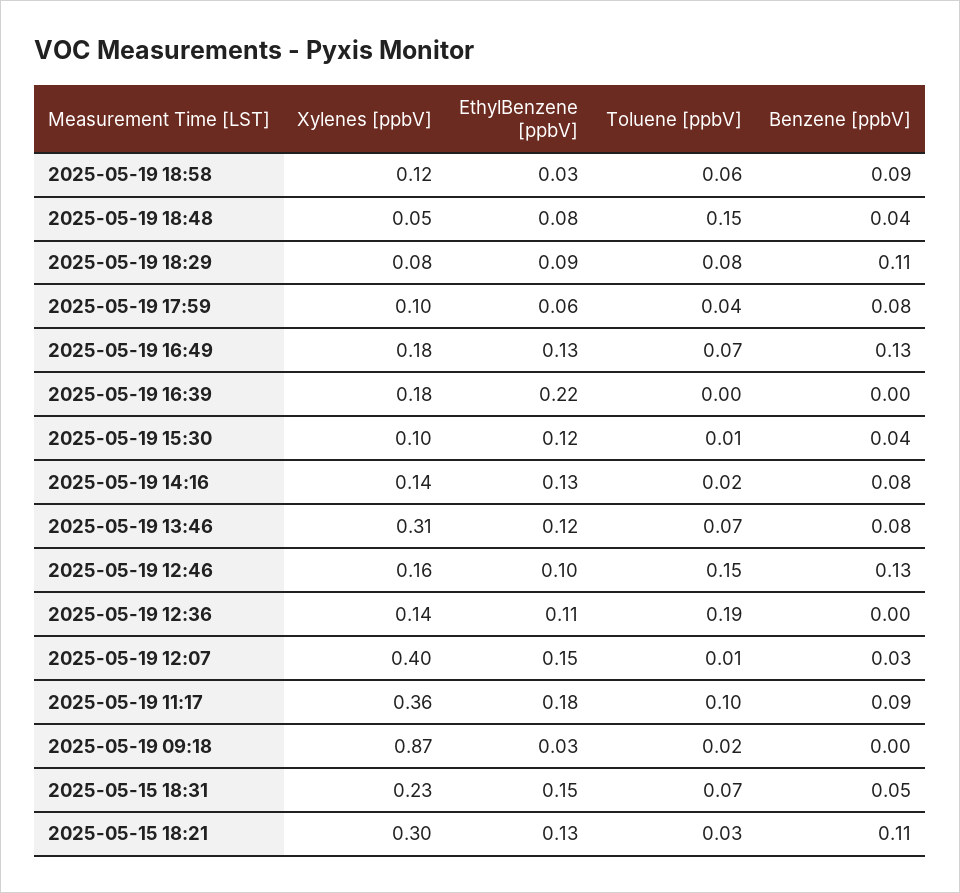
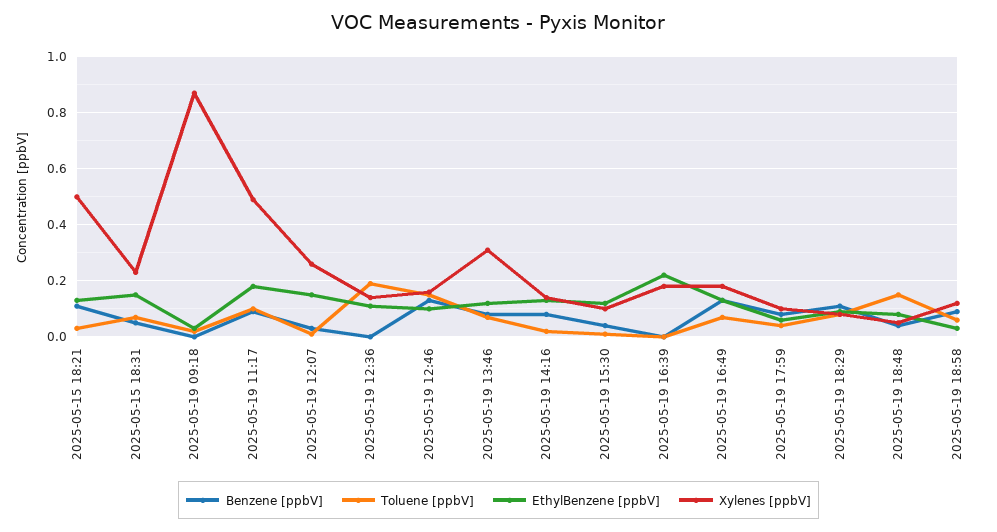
Xylenes [ppbV], 2025-05-19 12:07: 0.4 -> 0.25
Xylenes [ppbV], 2025-05-19 11:17: 0.36 -> 0.5
Xylenes [ppbV], 2025-05-15 18:21: 0.3 -> 0.5

